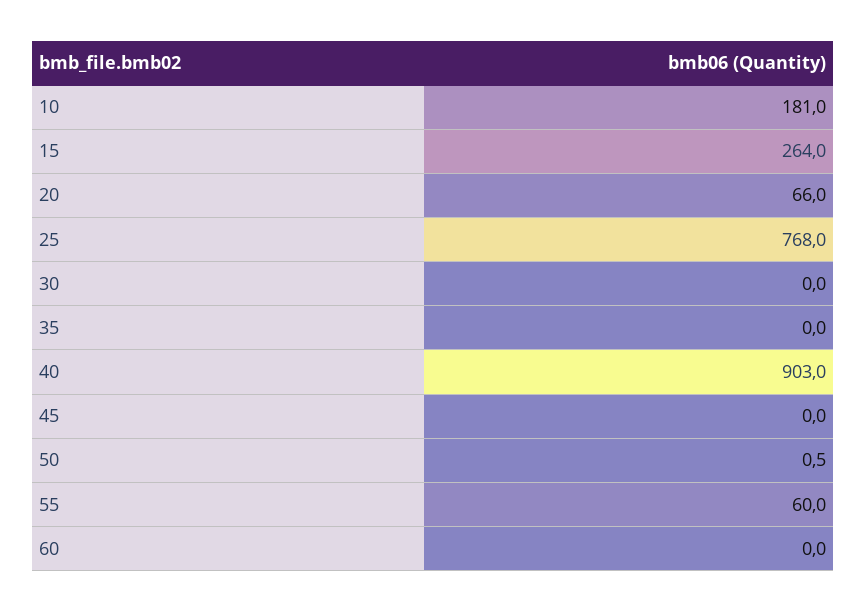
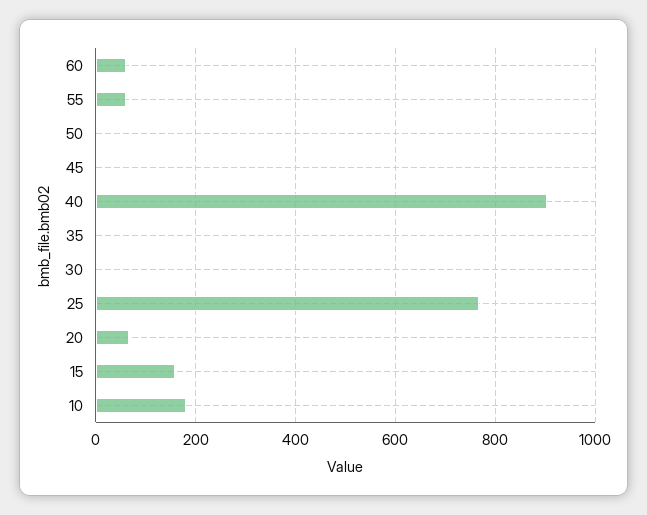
15: 264 -> 160
60: 0 -> 60

